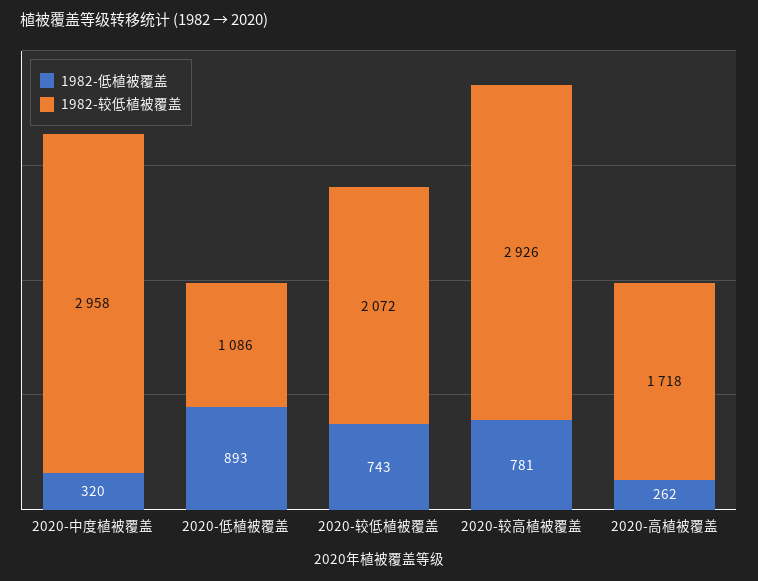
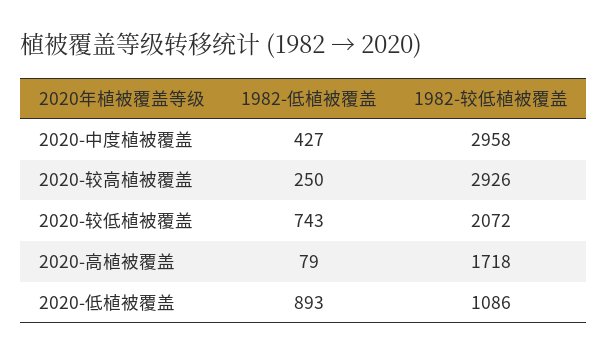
1982-低植被覆盖, 2020-中度植被覆盖: 320 -> 427
1982-低植被覆盖, 2020-较高植被覆盖: 781 -> 250
1982-低植被覆盖, 2020-高植被覆盖: 262 -> 79

